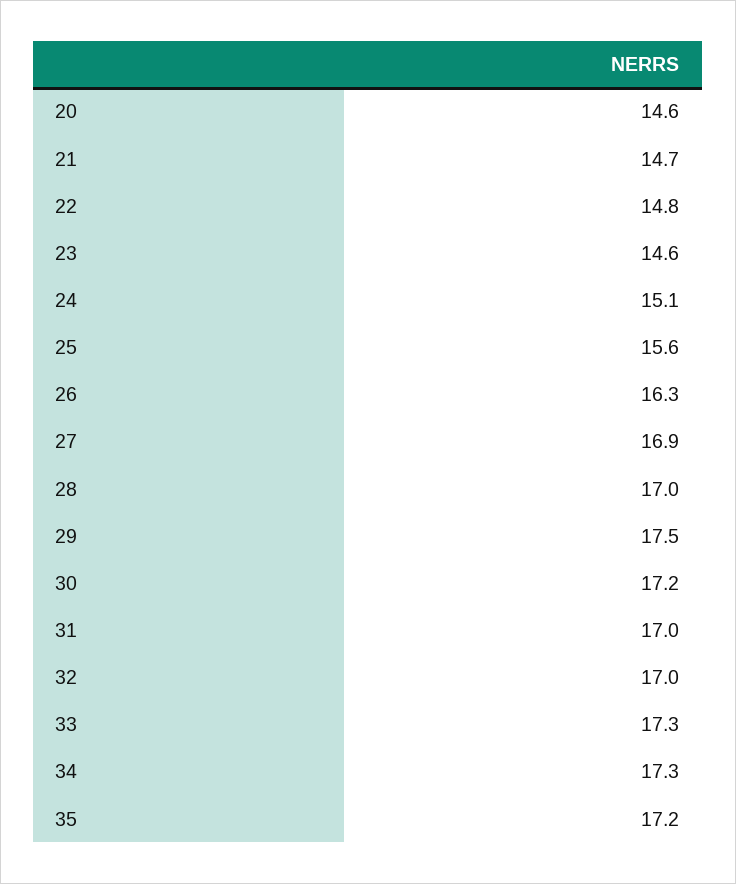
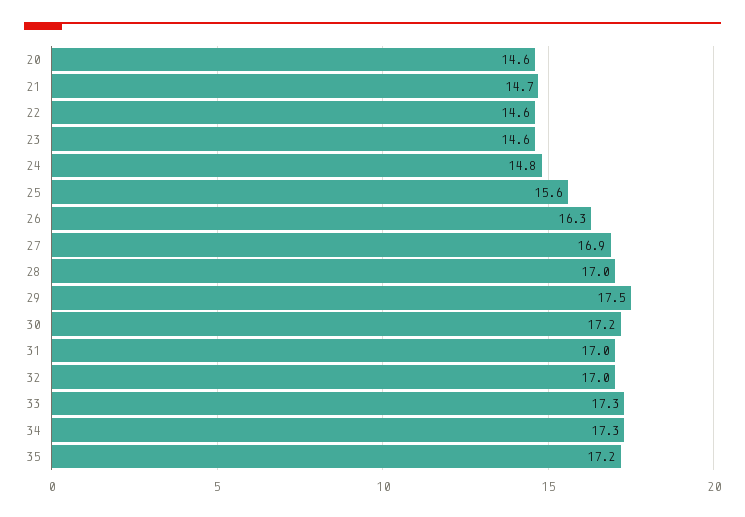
22: 14.8 -> 14.6
24: 15.1 -> 14.8

